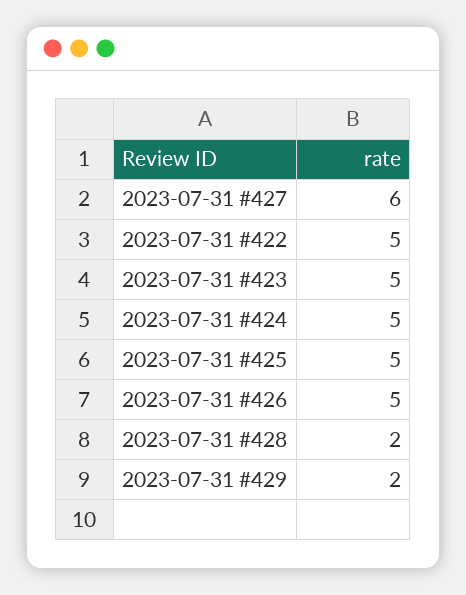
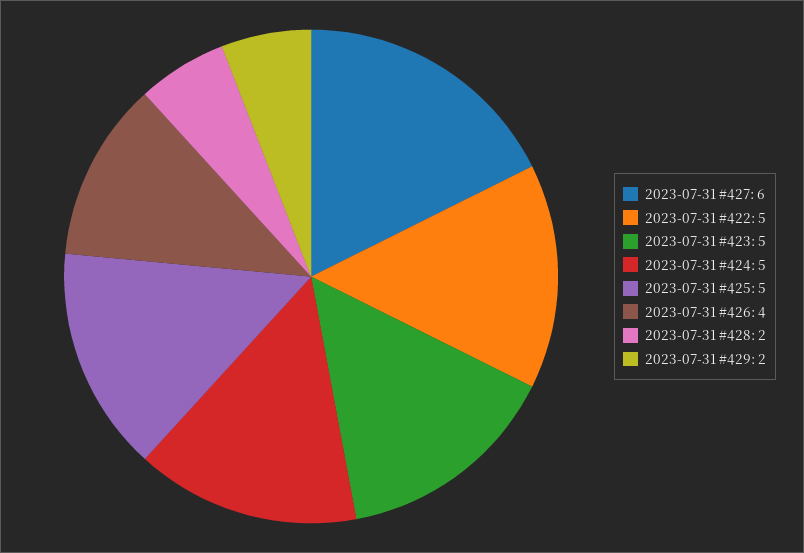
2023-07-31 #426: 5 -> 4

